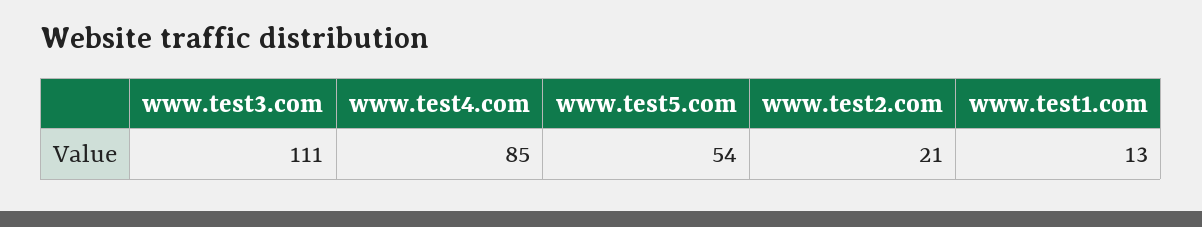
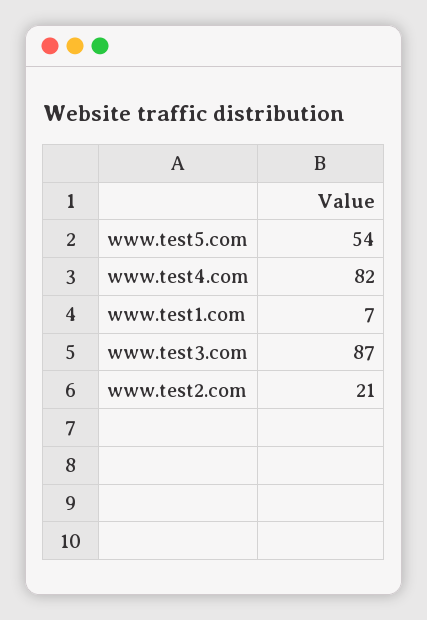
www.test3.com: 111 -> 87
www.test4.com: 85 -> 82
www.test1.com: 13 -> 7

